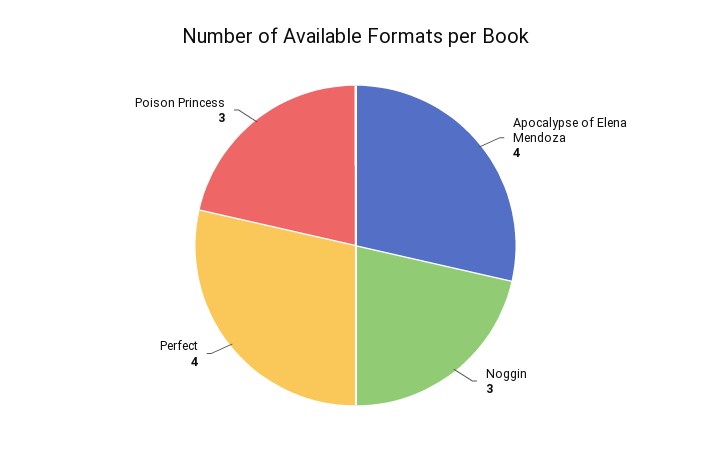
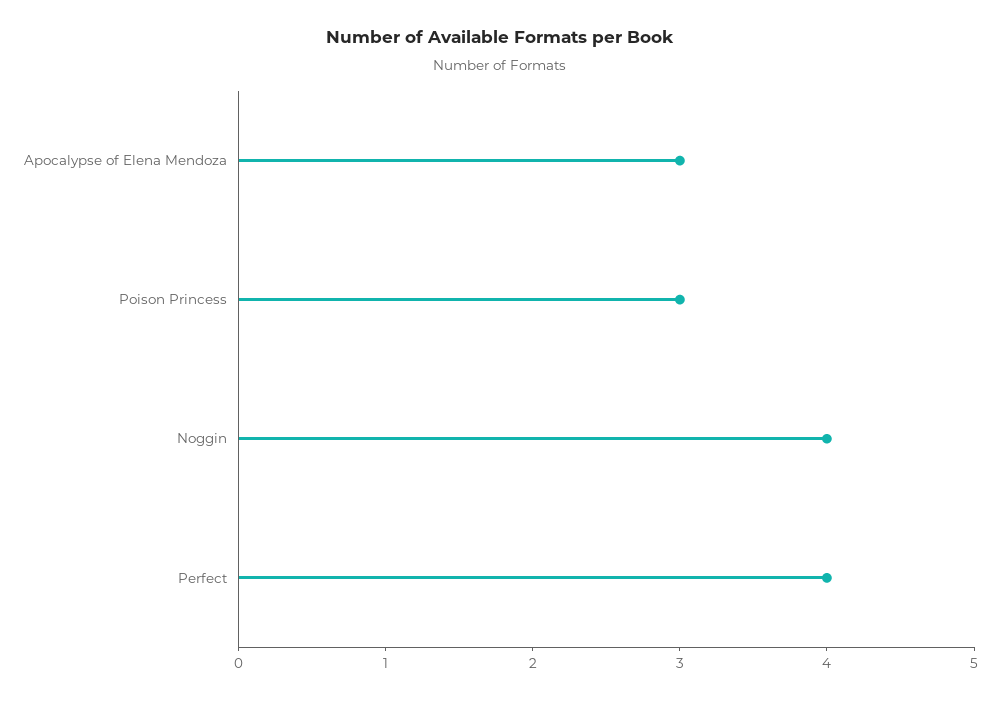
Apocalypse of Elena Mendoza: 4 -> 3
Noggin: 3 -> 4

